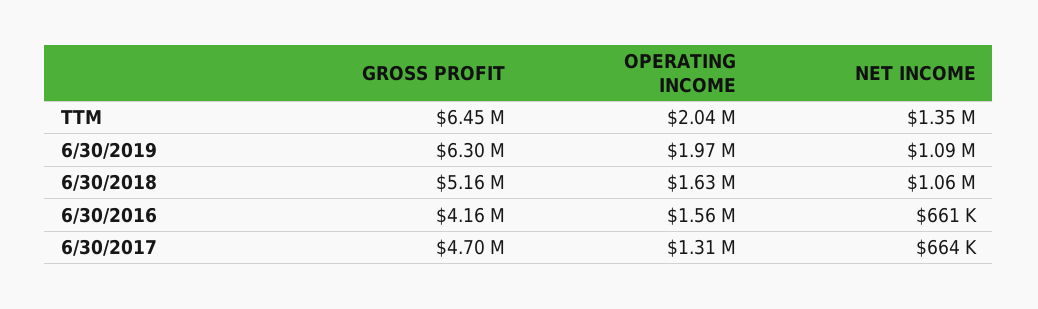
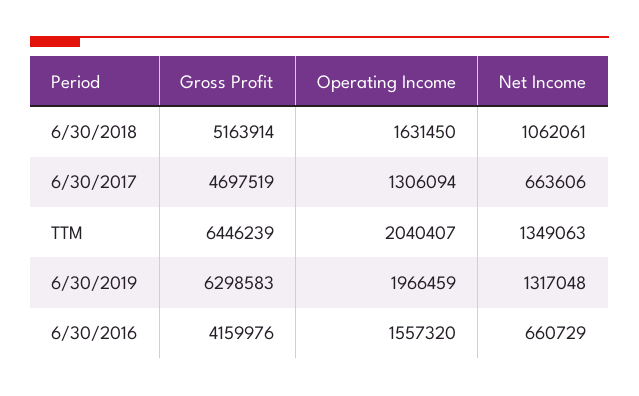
NET INCOME, 6/30/2019: 1090000 -> 1317048

